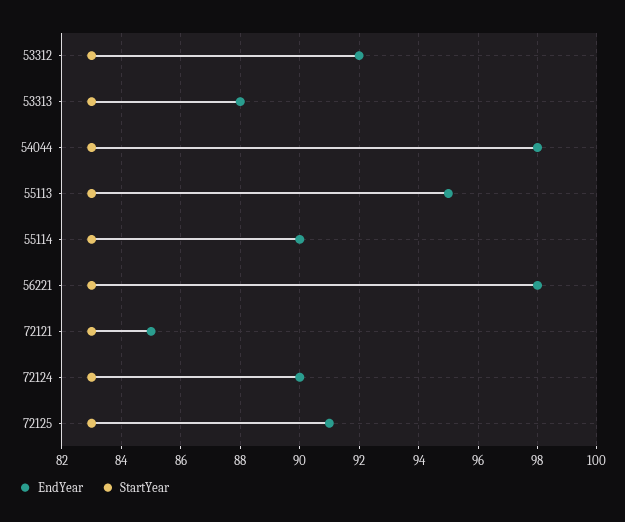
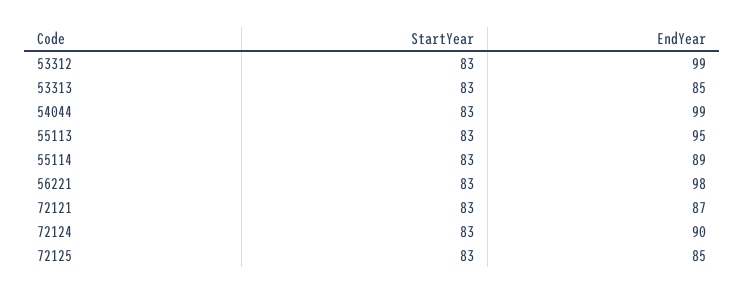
EndYear, 53312: 92 -> 99
EndYear, 53313: 88 -> 85
EndYear, 54044: 98 -> 99
EndYear, 55114: 90 -> 89
EndYear, 72121: 85 -> 87
EndYear, 72125: 91 -> 85

